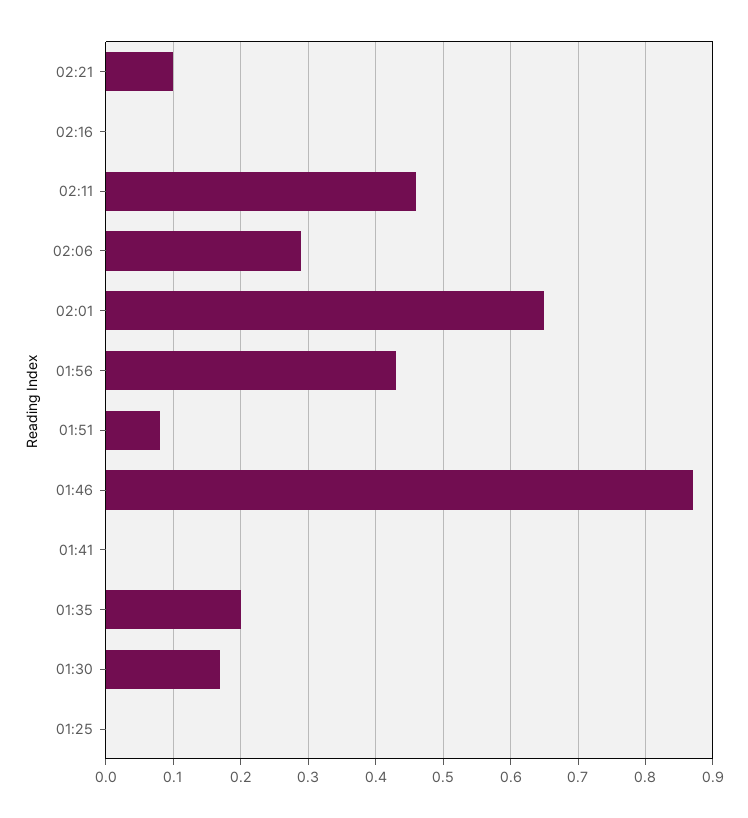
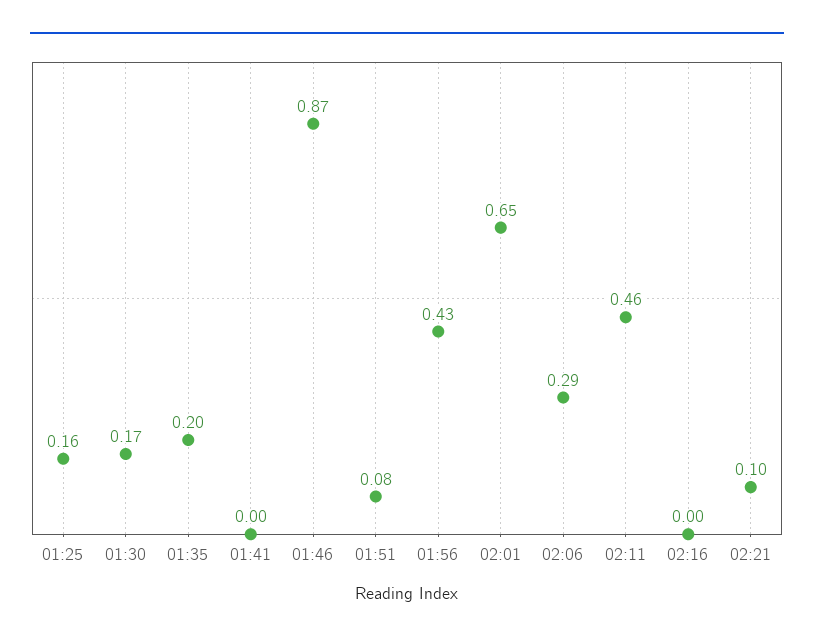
01:25: 0 -> 0.16

